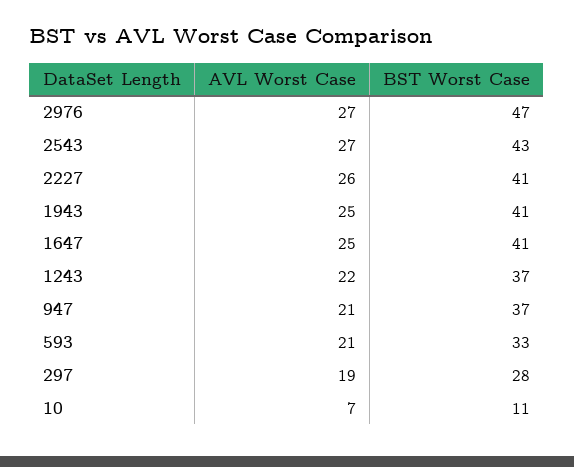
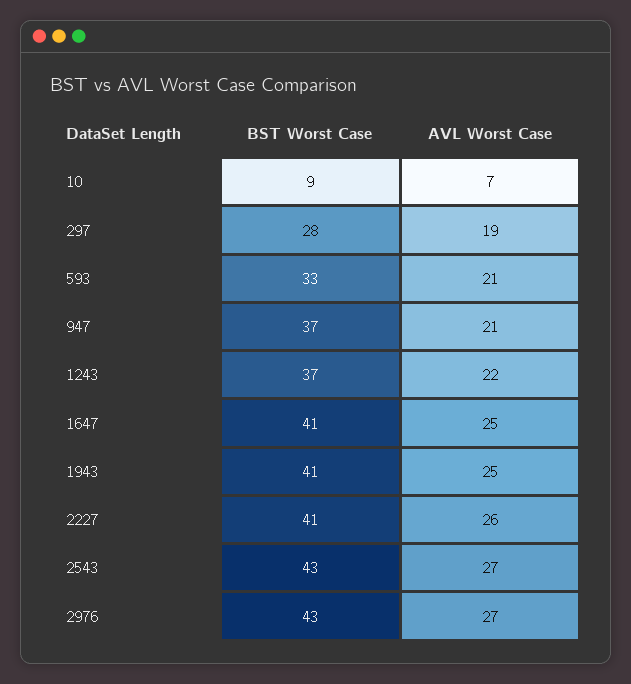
BST Worst Case, 2976: 47 -> 43
BST Worst Case, 10: 11 -> 9

